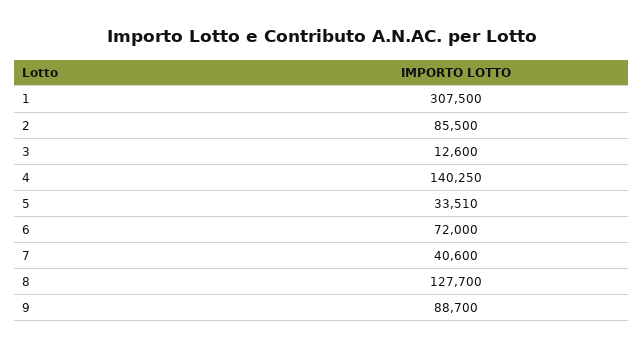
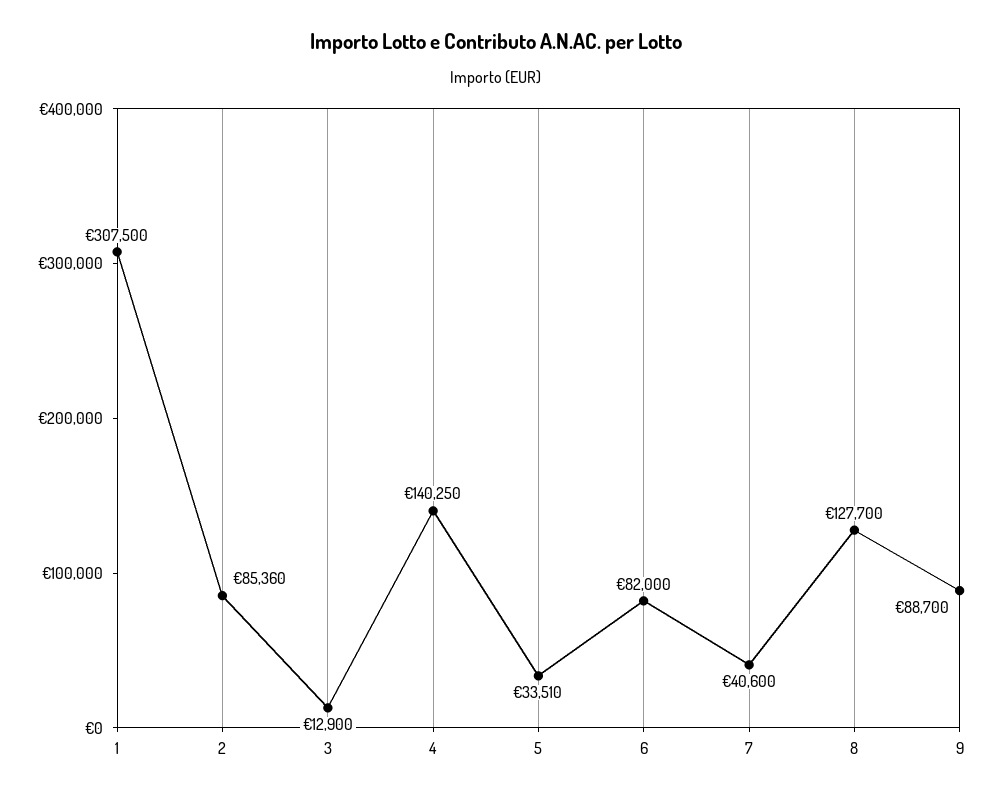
2: 85500 -> 85360
3: 12600 -> 12900
6: 72000 -> 82000

